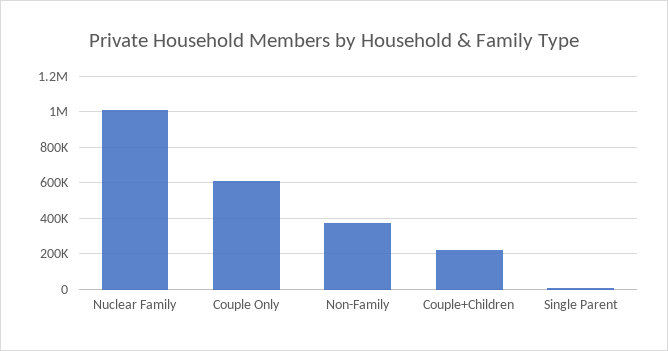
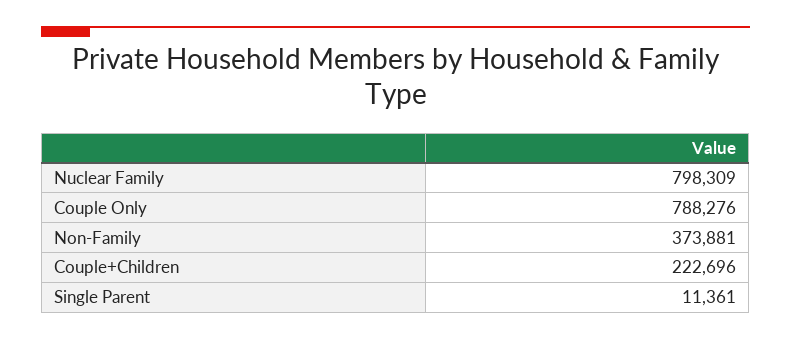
Nuclear Family: 1000000 -> 798309
Couple Only: 600000 -> 788276

